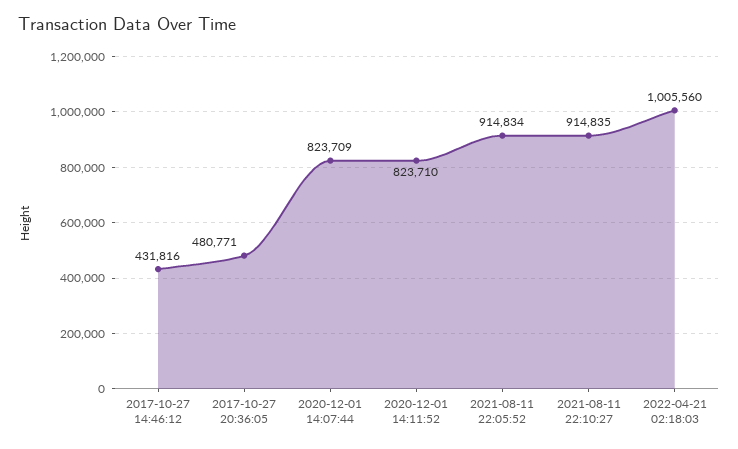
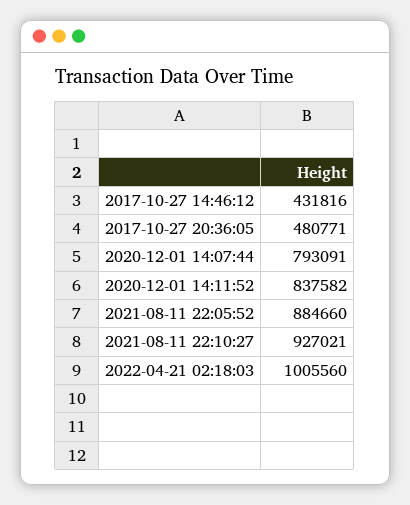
2020-12-01 14:07:44: 823709 -> 793091
2020-12-01 14:11:52: 823710 -> 837582
2021-08-11 22:05:52: 914834 -> 884660
2021-08-11 22:10:27: 914835 -> 927021

